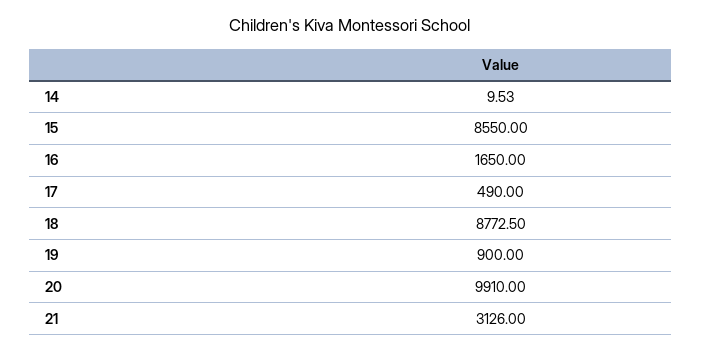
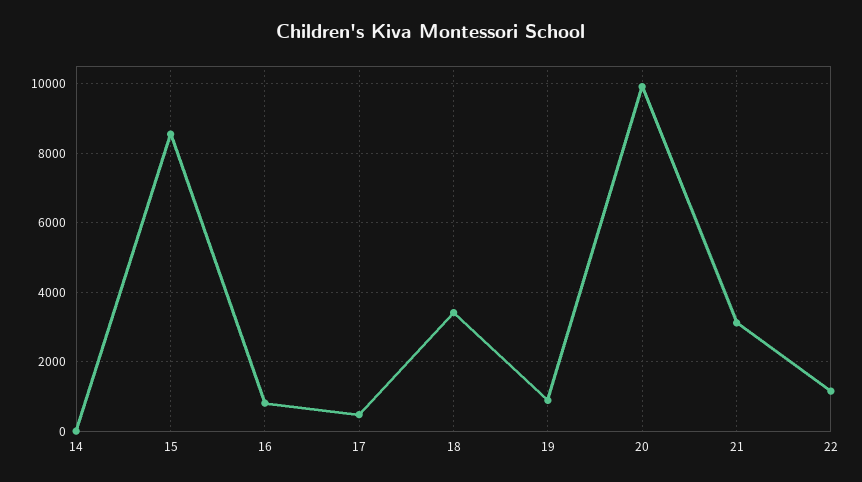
16: 1650 -> 800
18: 8772.5 -> 3400
22: none -> 1200

